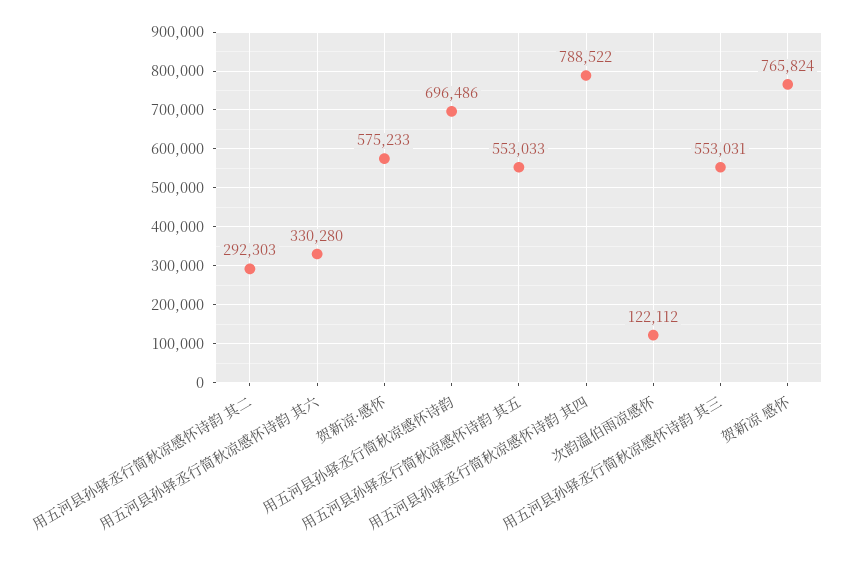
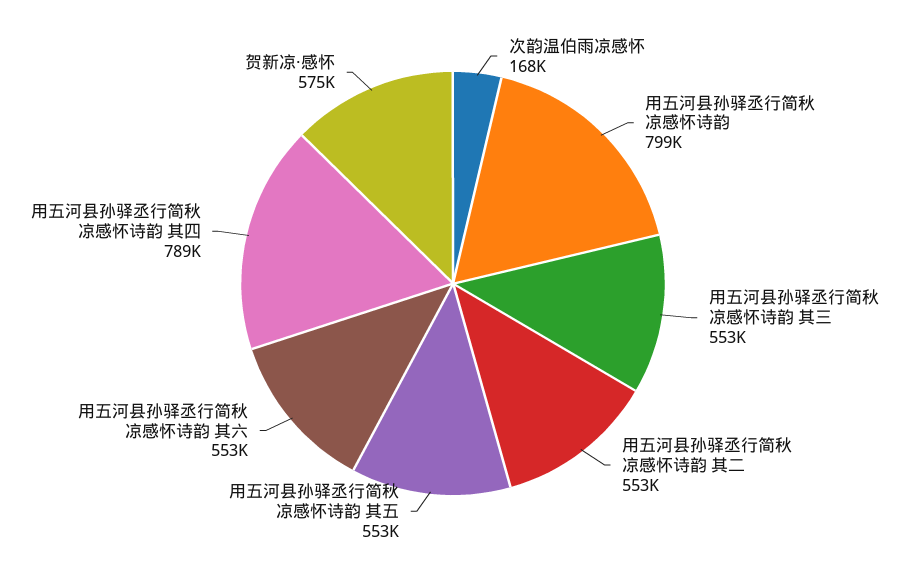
用五河县孙驿丞行简秋凉感怀诗韵 其二: 292303 -> 553000
用五河县孙驿丞行简秋凉感怀诗韵 其六: 330280 -> 553000
用五河县孙驿丞行简秋凉感怀诗韵: 696486 -> 799000
次韵温伯雨凉感怀: 122112 -> 168000
贺新凉 感怀: 765824 -> none

